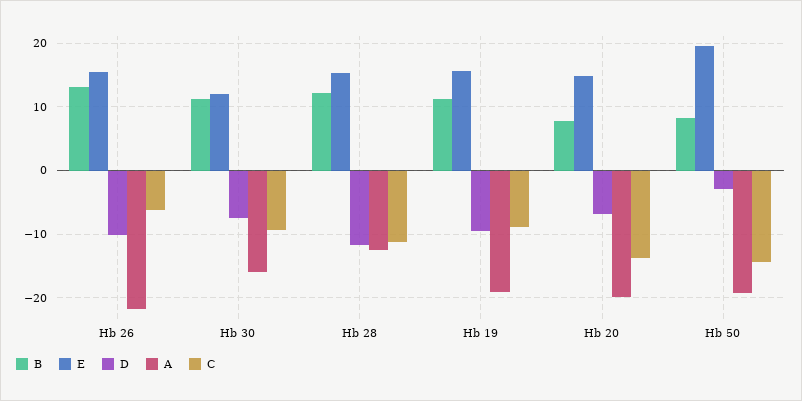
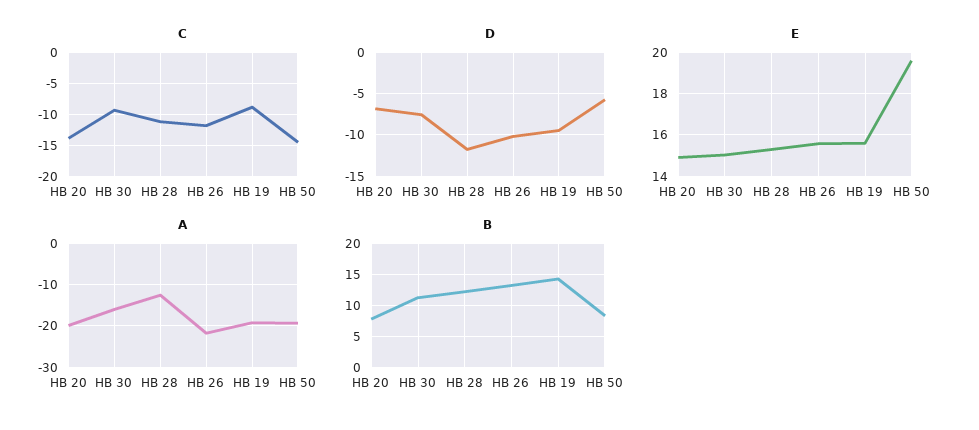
C, Hb 26: -6 -> -12
E, Hb 30: 12 -> 15
B, Hb 19: 11 -> 14
D, Hb 50: -3 -> -6

